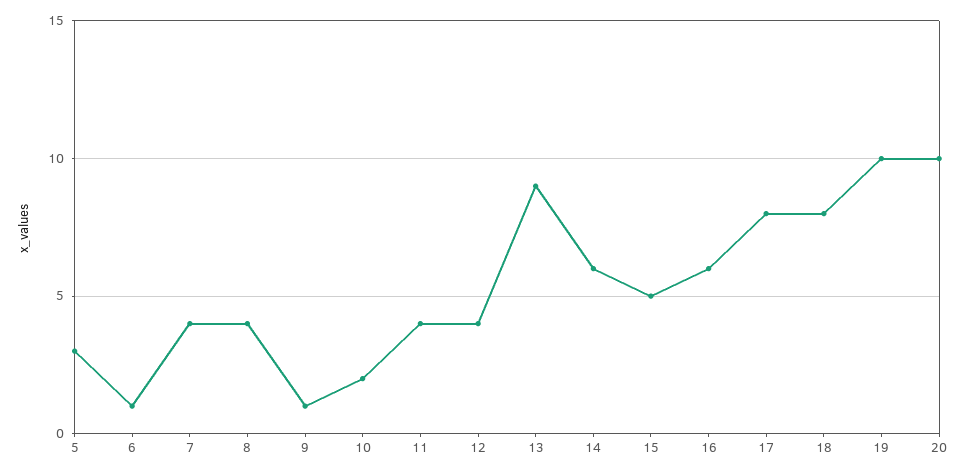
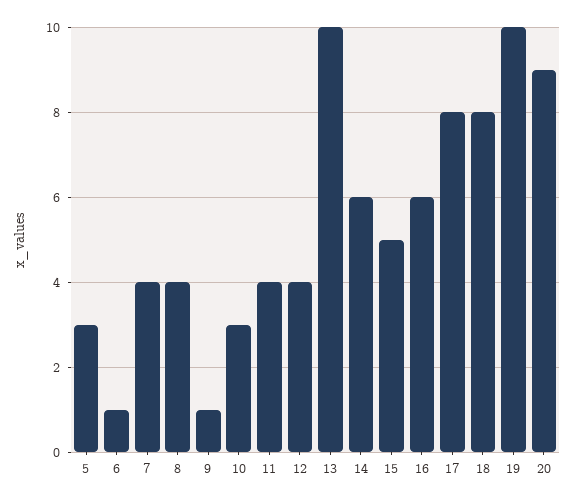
10: 2 -> 3
13: 9 -> 10
20: 10 -> 9

